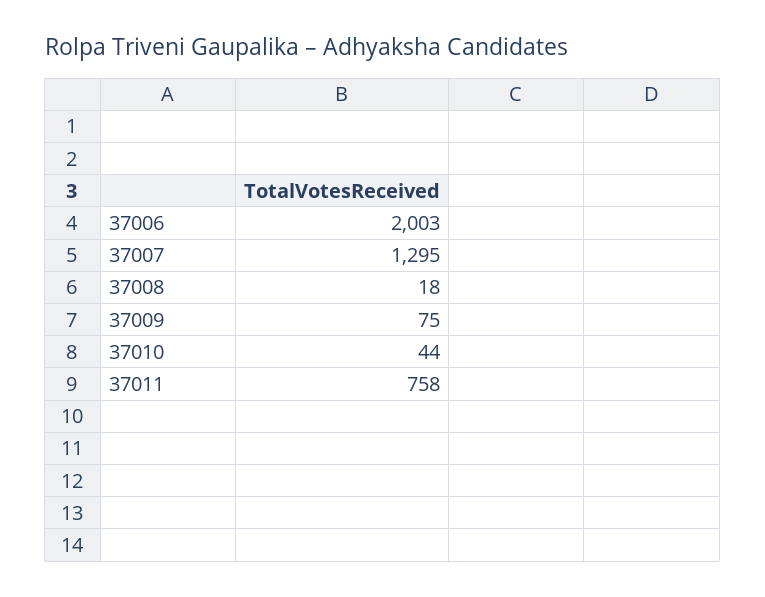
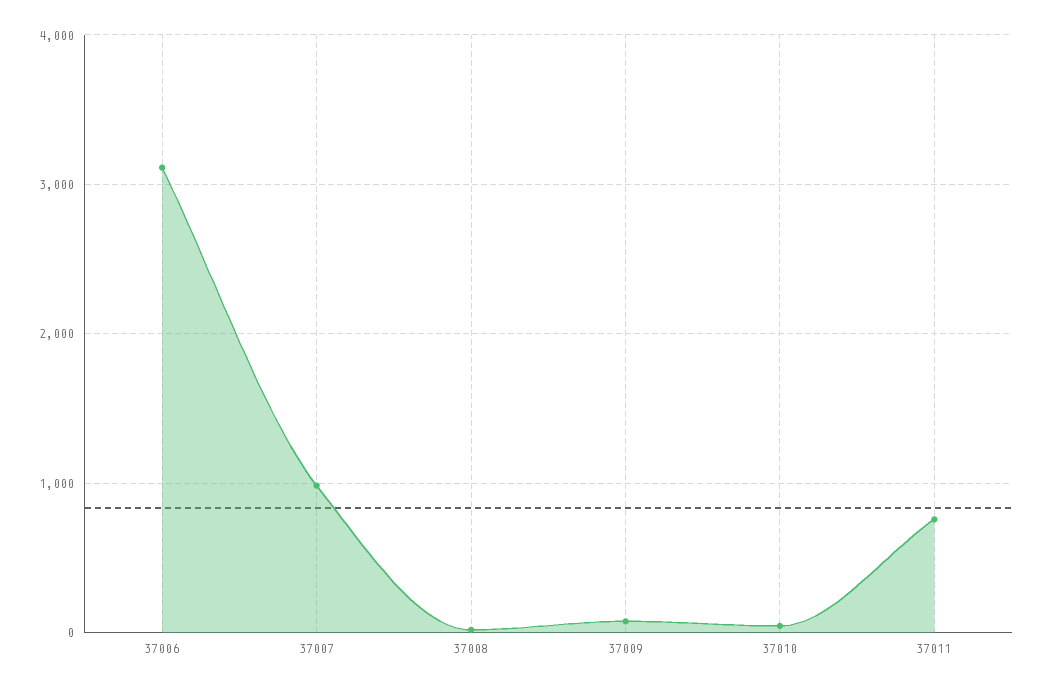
37006: 2003 -> 3100
37007: 1295 -> 1000

